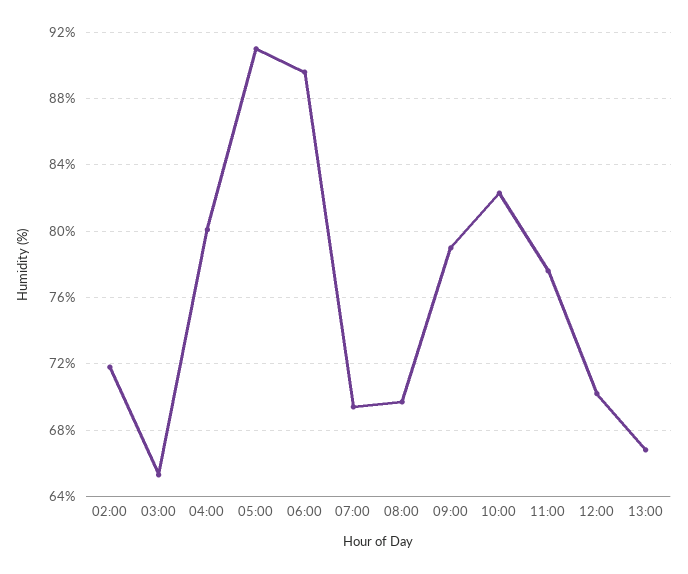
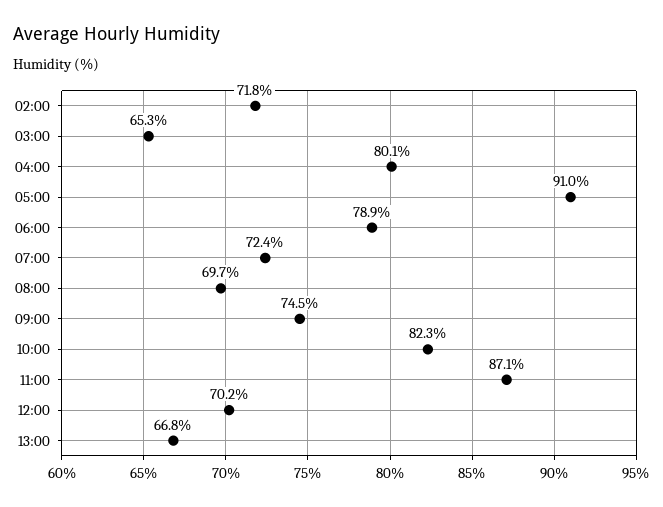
06:00: 89.5 -> 78.9
07:00: 69.5 -> 72.4
09:00: 79 -> 74.5
11:00: 77.5 -> 87.1

